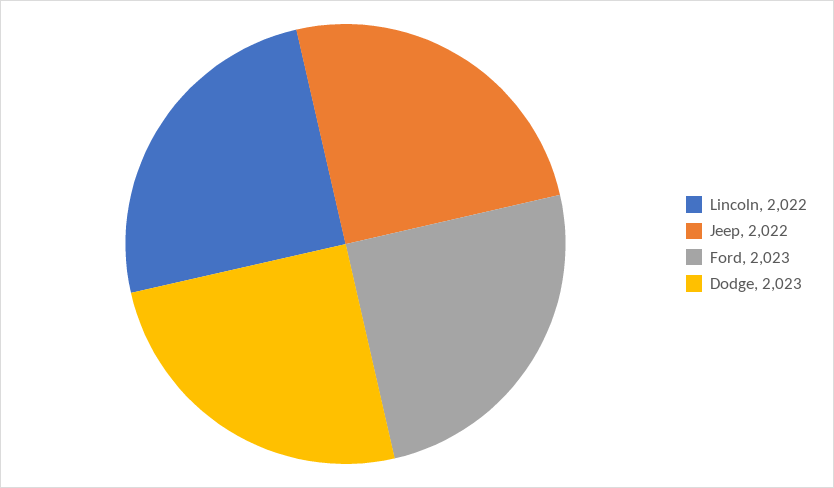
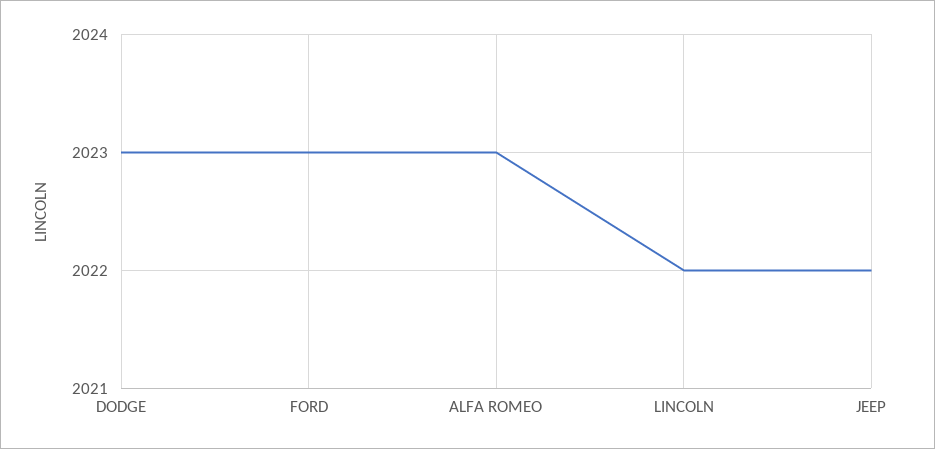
ALFA ROMEO: none -> 2023

